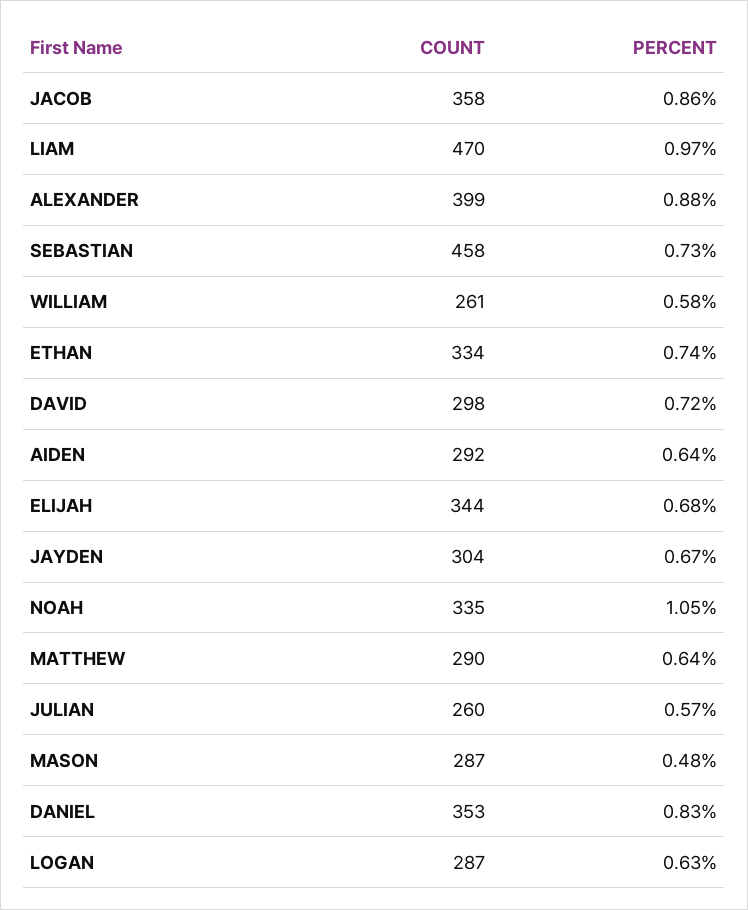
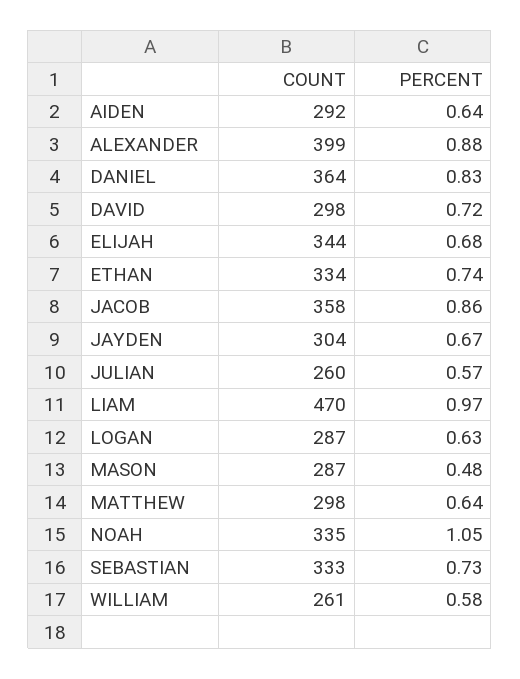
COUNT, SEBASTIAN: 458 -> 333
COUNT, MATTHEW: 290 -> 298
COUNT, DANIEL: 353 -> 364

